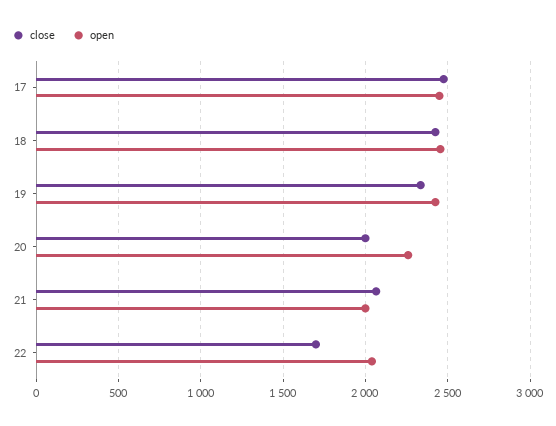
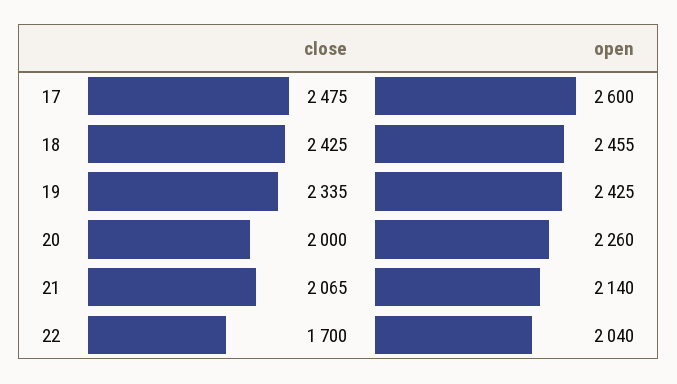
open, 17: 2450 -> 2600
open, 21: 2000 -> 2140

